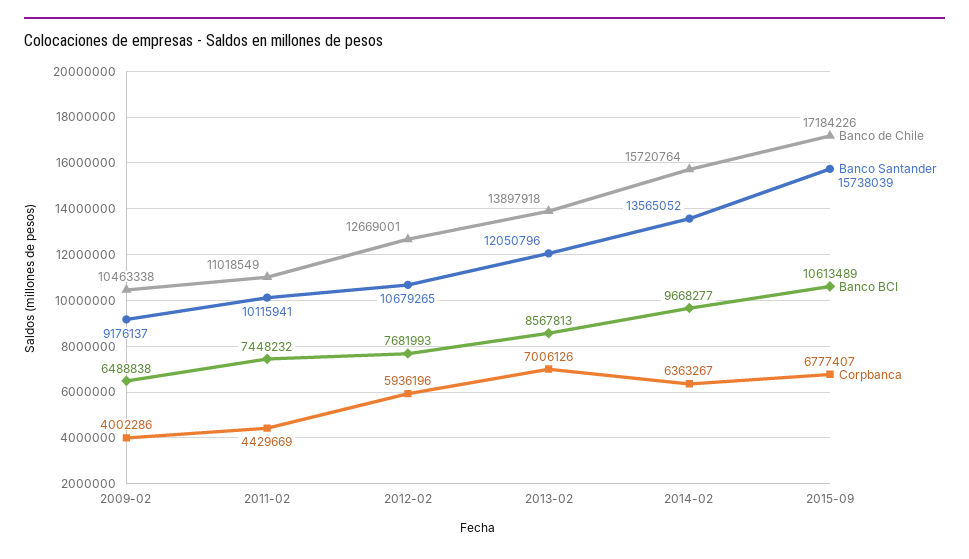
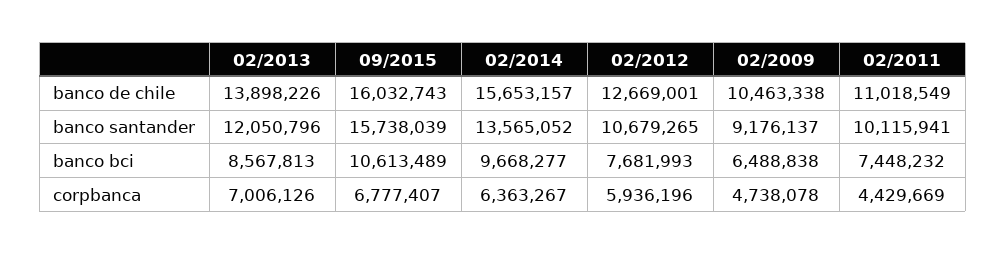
Corpbanca, 2009-02: 4002286 -> 4738078
Banco de Chile, 2013-02: 13897918 -> 13898226
Banco de Chile, 2014-02: 15720764 -> 15653157
Banco de Chile, 2015-09: 17184226 -> 16032743

